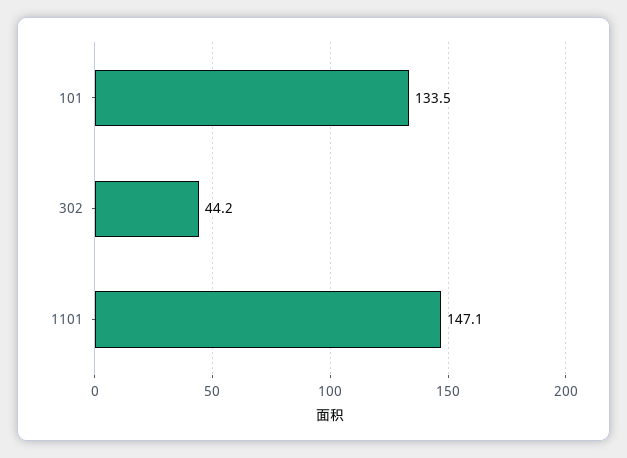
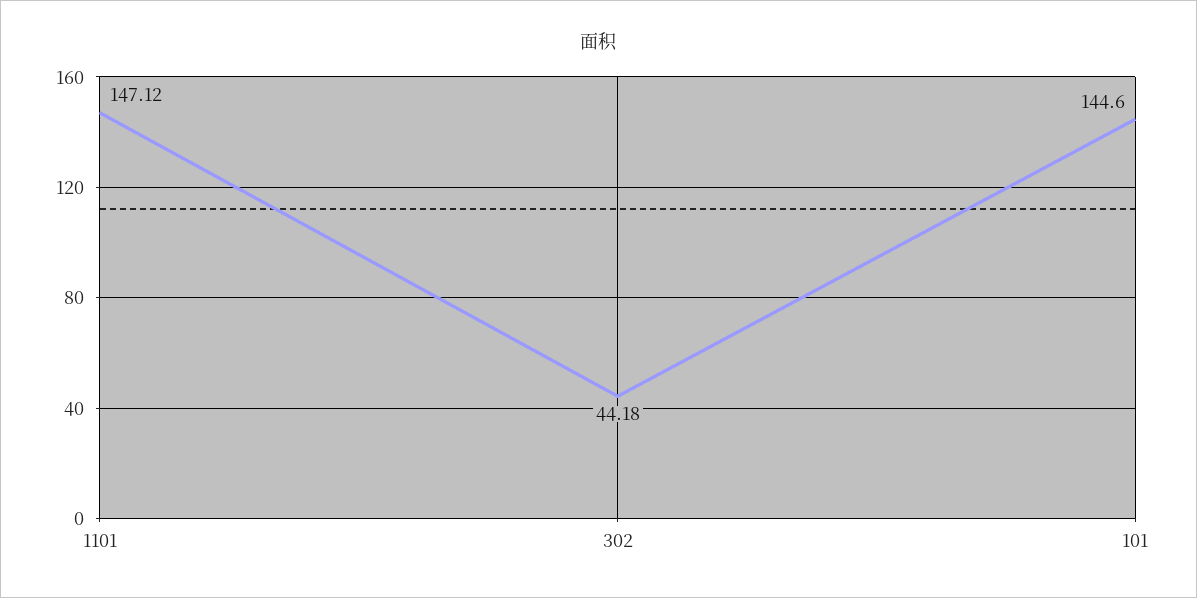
101: 133.5 -> 144.6

